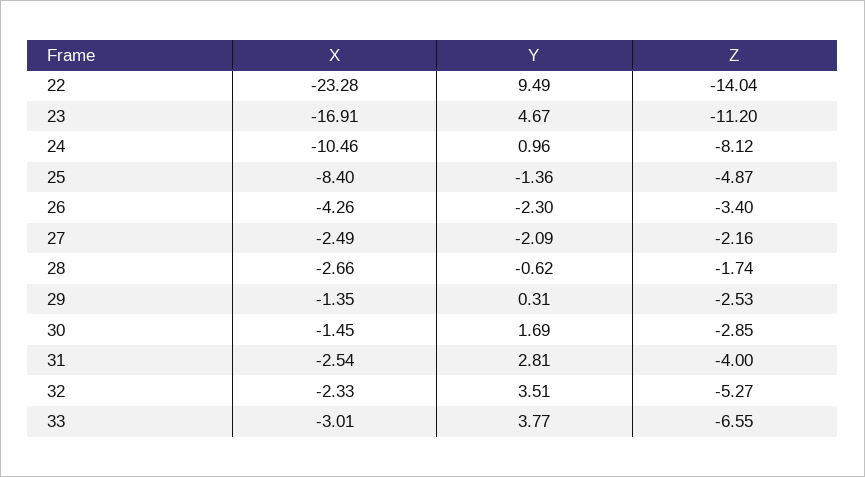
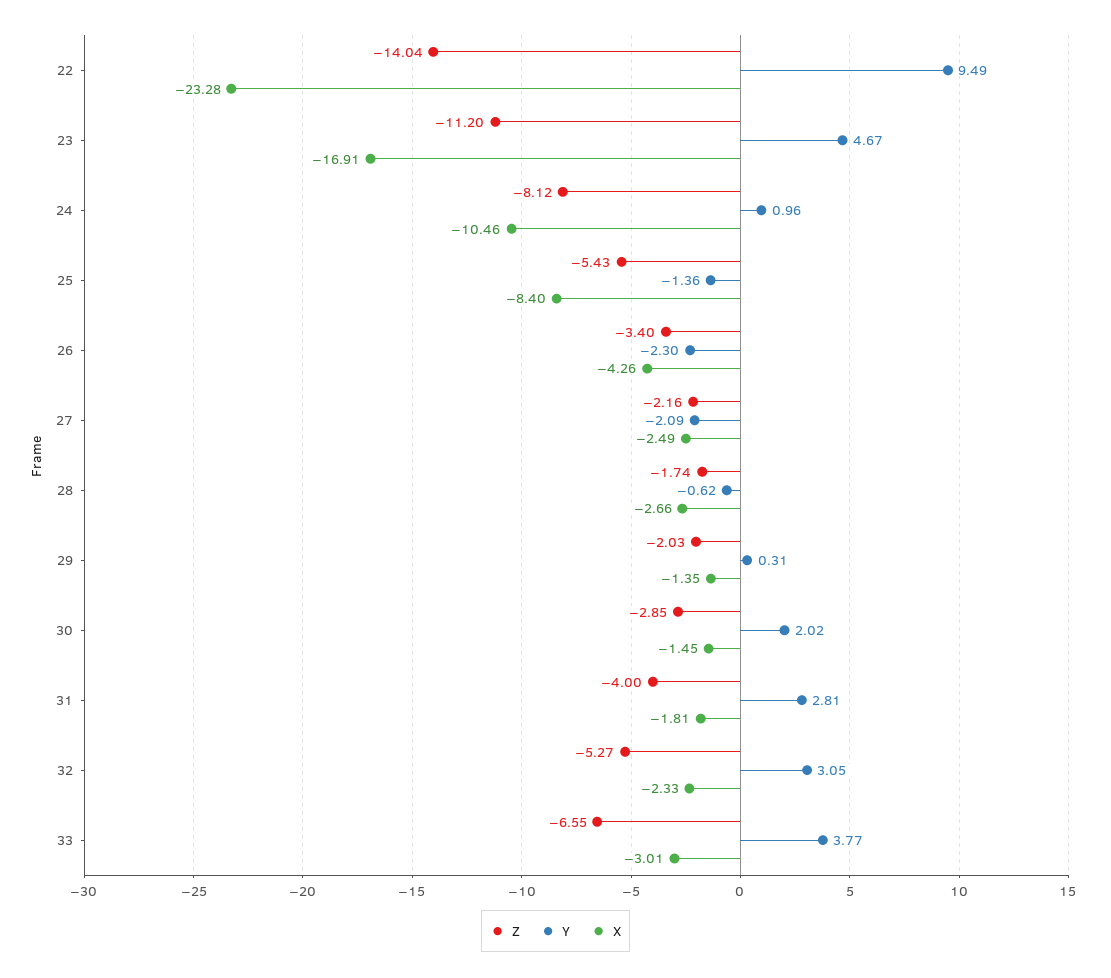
Z, 25: -4.87 -> -5.43
Z, 29: -2.53 -> -2.03
Y, 30: 1.69 -> 2.02
X, 31: -2.54 -> -1.81
Y, 32: 3.51 -> 3.05

